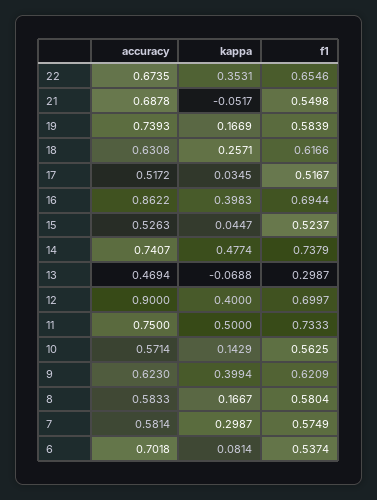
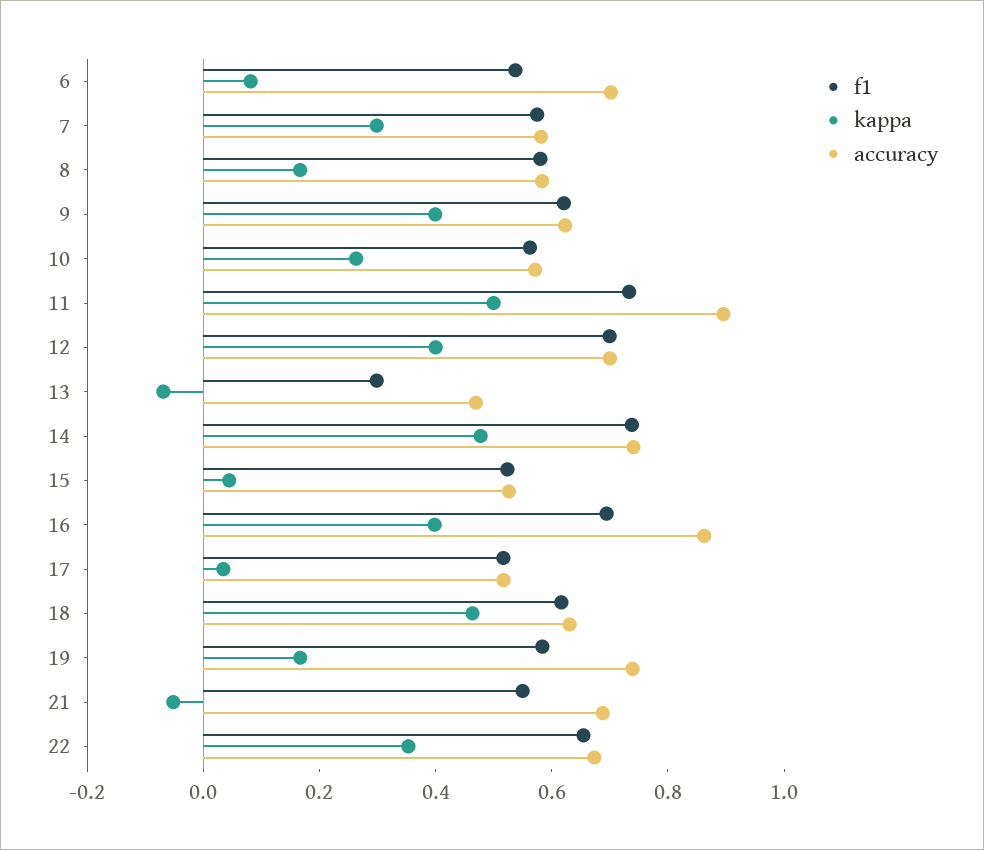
kappa, 18: 0.2571 -> 0.45
accuracy, 12: 0.9 -> 0.7
accuracy, 11: 0.75 -> 0.9
kappa, 10: 0.1429 -> 0.25

